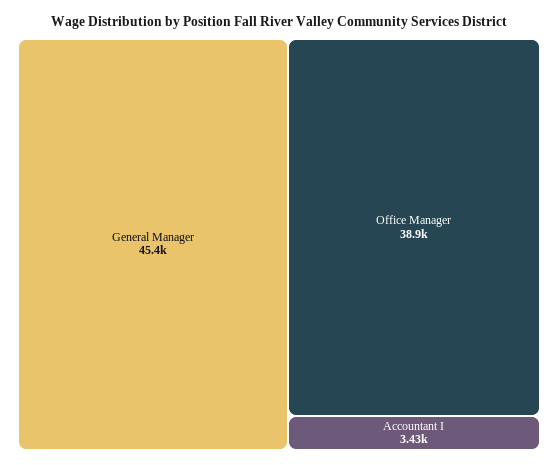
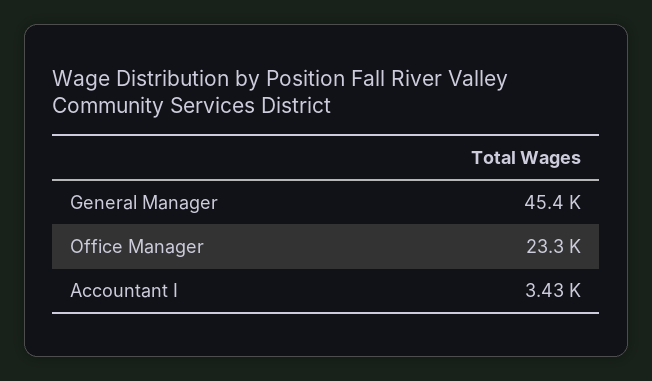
Office Manager: 38900 -> 23300

